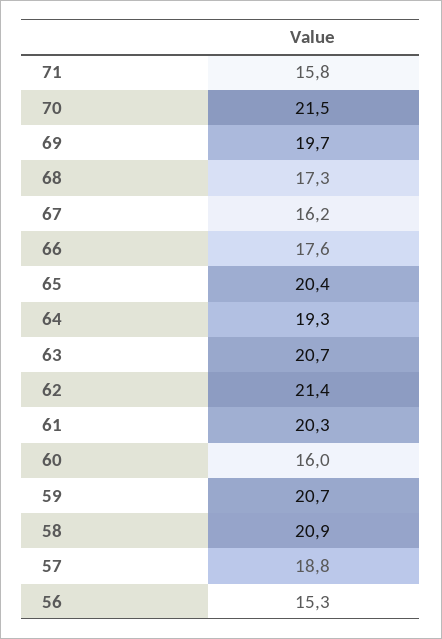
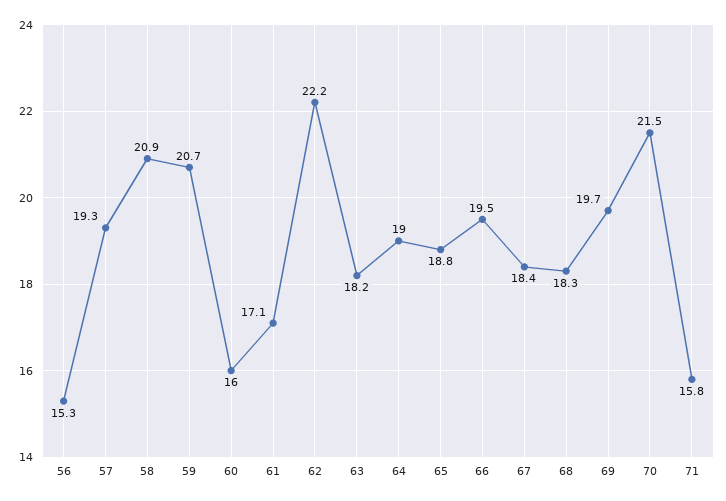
68: 17.3 -> 18.3
67: 16.2 -> 18.4
66: 17.6 -> 19.5
65: 20.4 -> 18.8
64: 19.3 -> 19
63: 20.7 -> 18.2
62: 21.4 -> 22.2
61: 20.3 -> 17.1
57: 18.8 -> 19.3

